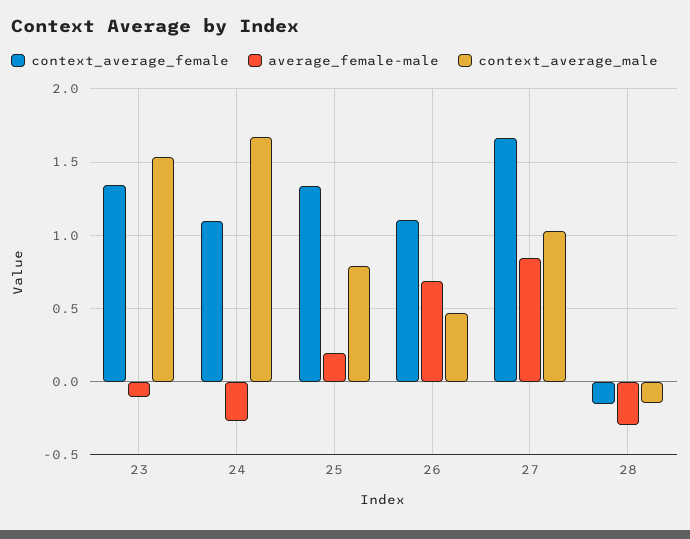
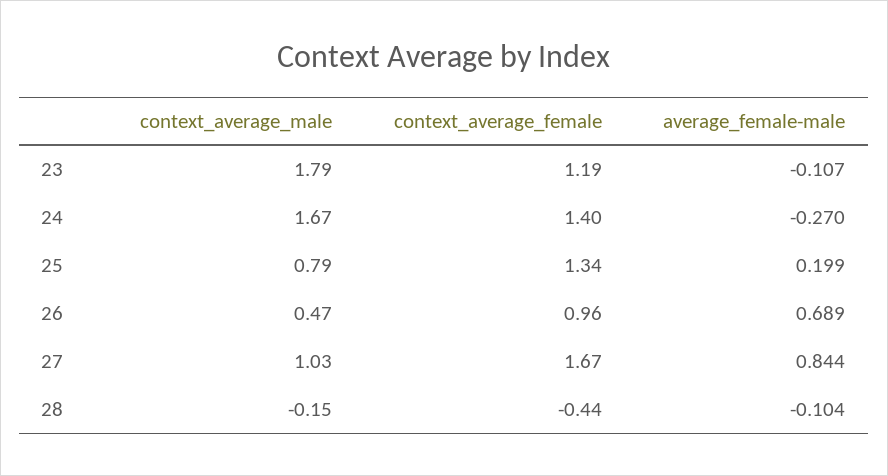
context_average_female, 23: 1.35 -> 1.19
context_average_male, 23: 1.55 -> 1.79
context_average_female, 24: 1.1 -> 1.4
context_average_female, 26: 1.1 -> 0.96
context_average_female, 28: -0.15 -> -0.44
average_female-male, 28: -0.3 -> -0.104

